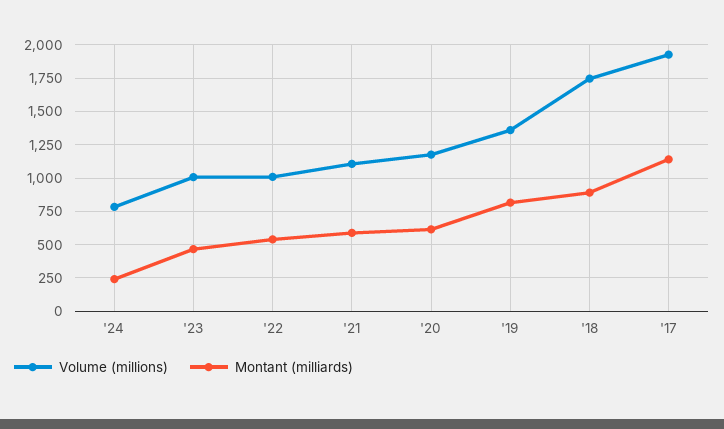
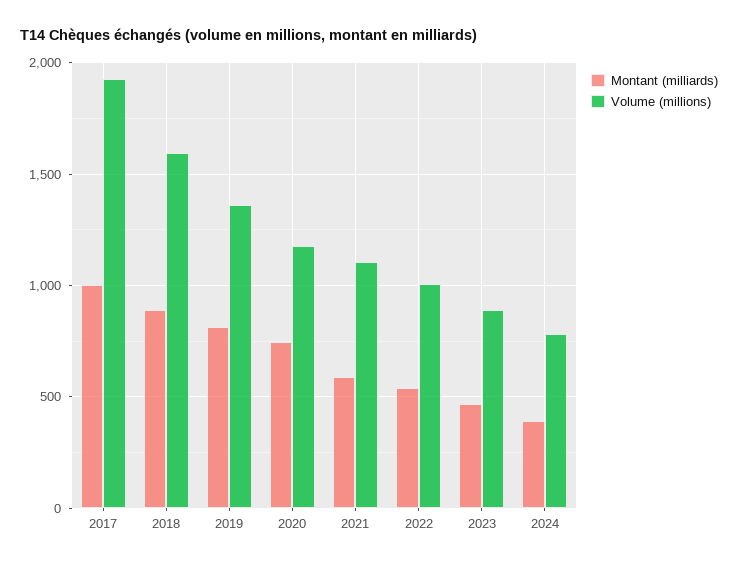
Montant (milliards), '24: 250 -> 400
Volume (millions), '23: 1000 -> 900
Montant (milliards), '20: 600 -> 750
Volume (millions), '18: 1750 -> 1600
Montant (milliards), '17: 1150 -> 1000

